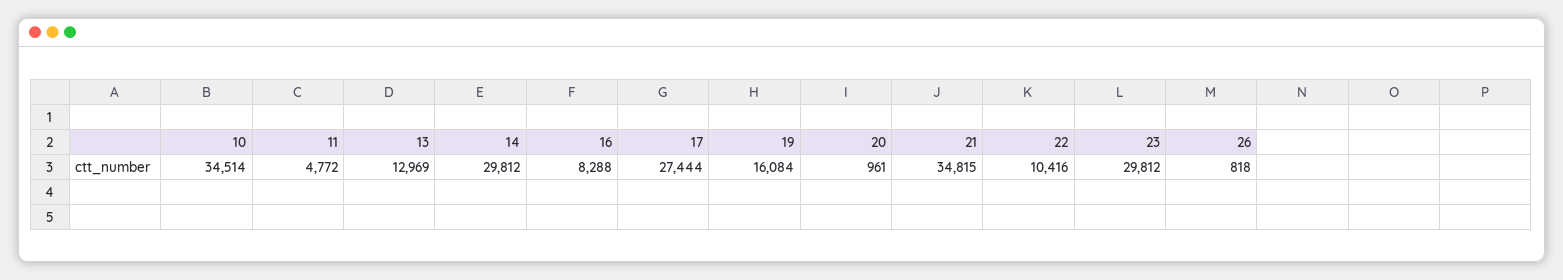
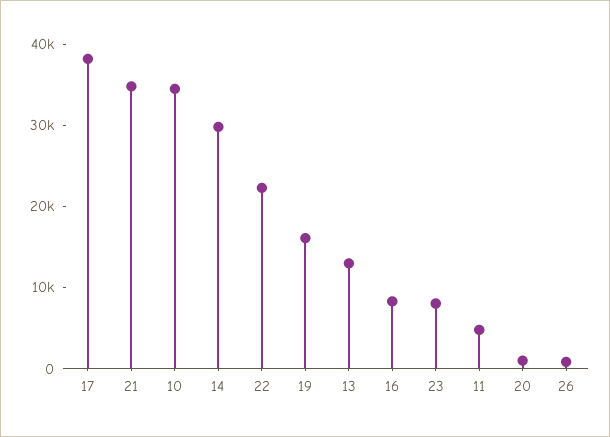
17: 27444 -> 38000
22: 10416 -> 22000
23: 29812 -> 8000

